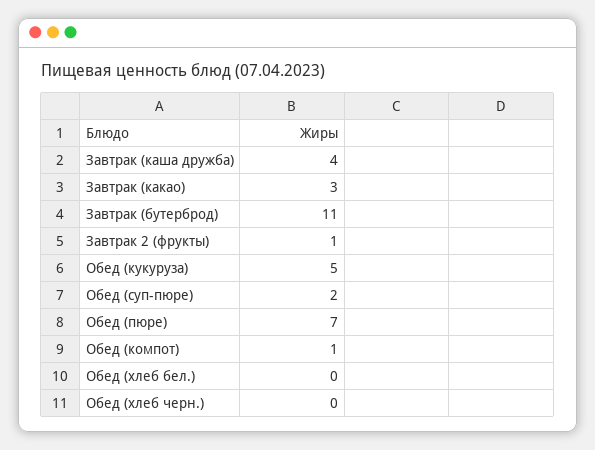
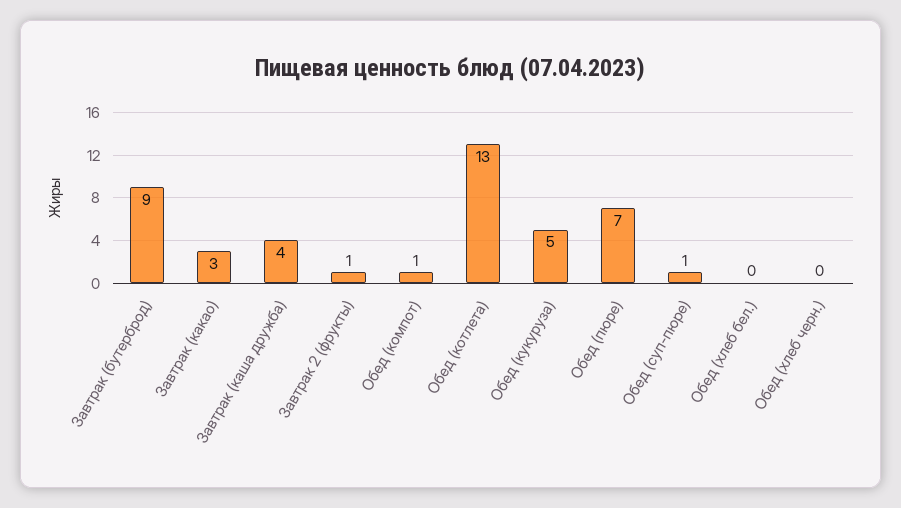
Завтрак (бутерброд): 11 -> 9
Обед (суп-пюре): 2 -> 1
Обед (котлета): none -> 13

